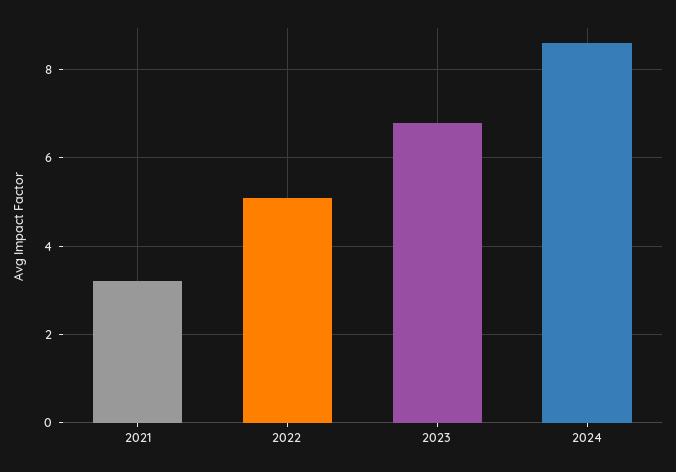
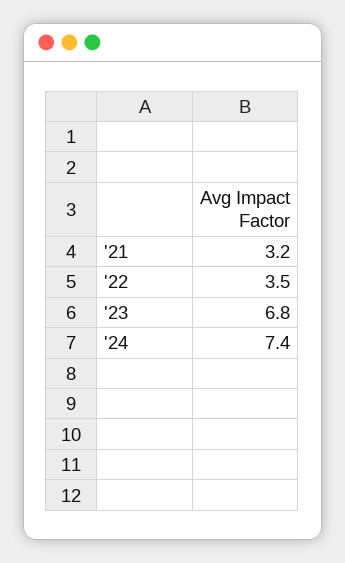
2022: 5 -> 3.5
2024: 8.5 -> 7.4

